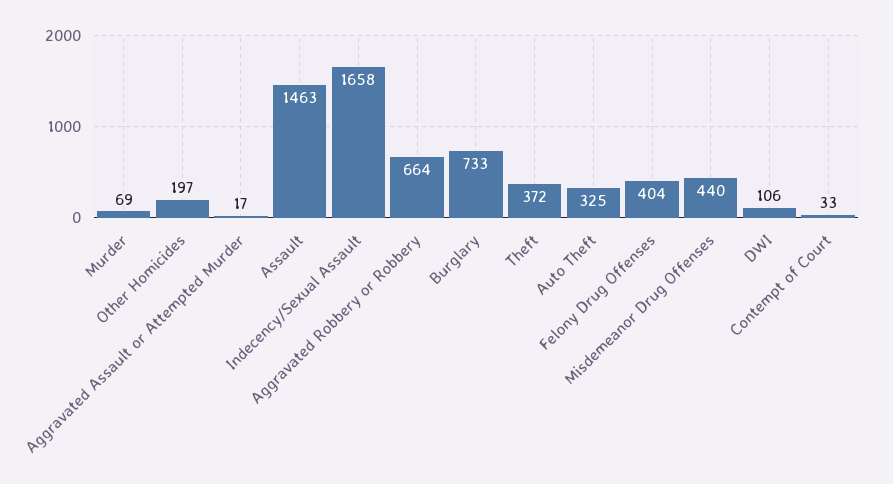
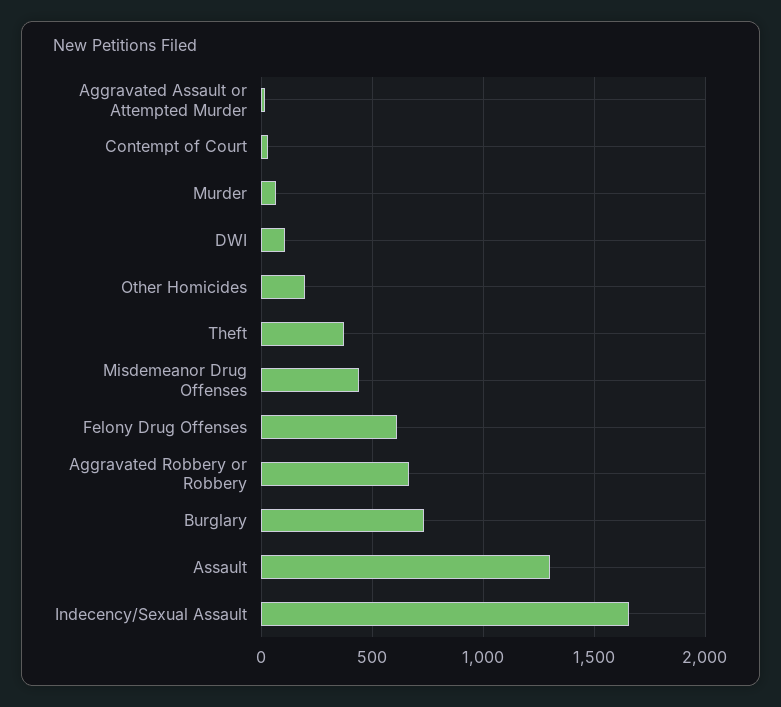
Assault: 1463 -> 1300
Auto Theft: 325 -> none
Felony Drug Offenses: 404 -> 600

